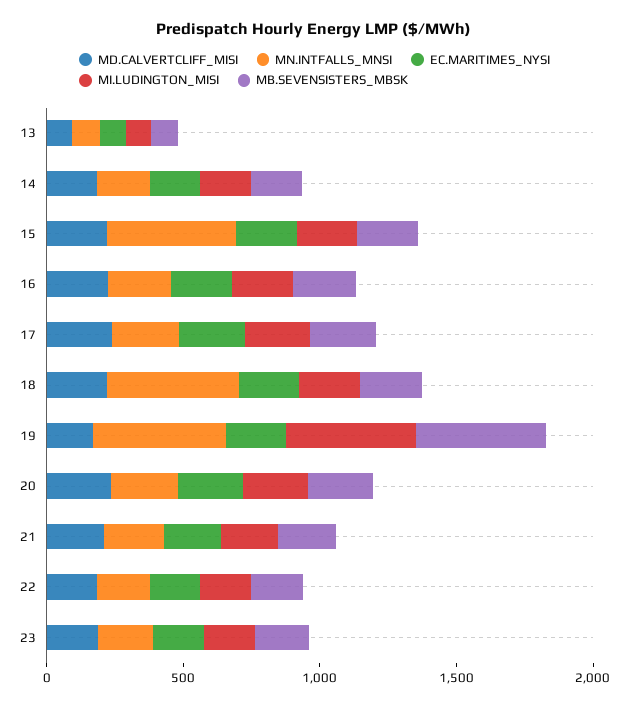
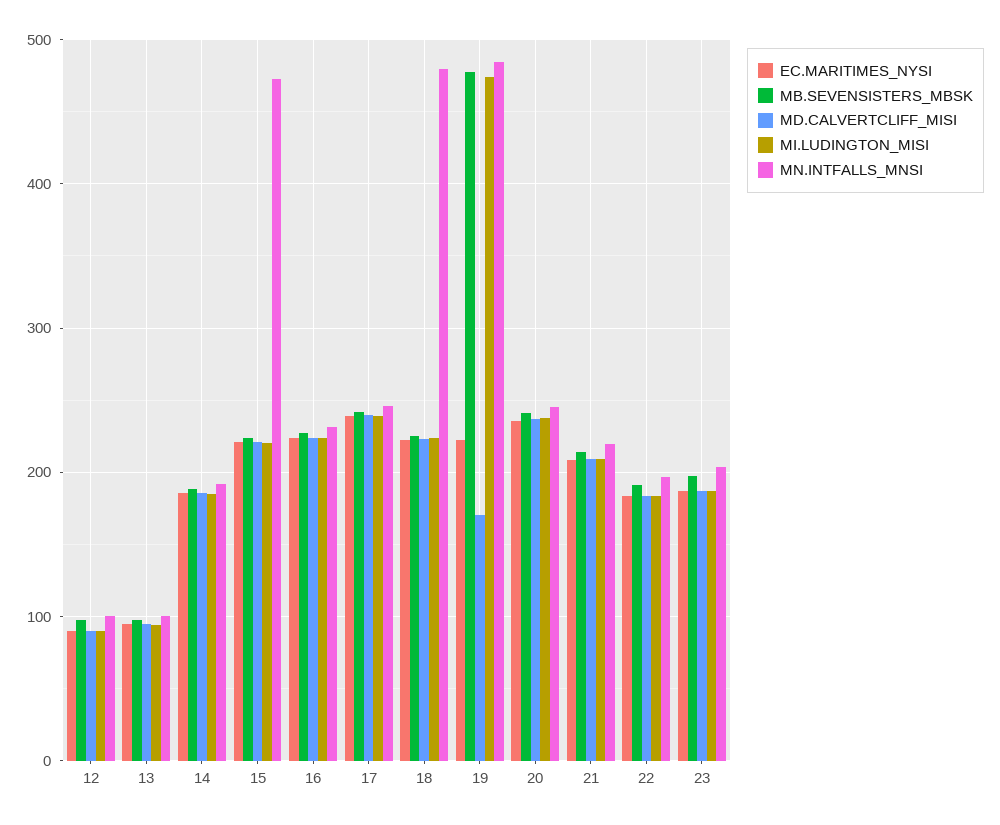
EC.MARITIMES_NYSI, 12: none -> 90
MB.SEVENSISTERS_MBSK, 12: none -> 100
MD.CALVERTCLIFF_MISI, 12: none -> 90
MI.LUDINGTON_MISI, 12: none -> 90
MN.INTFALLS_MNSI, 12: none -> 100

